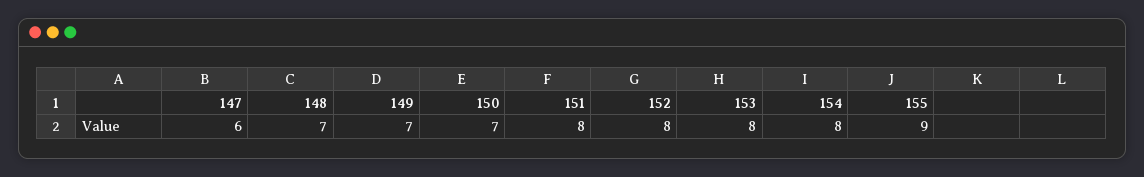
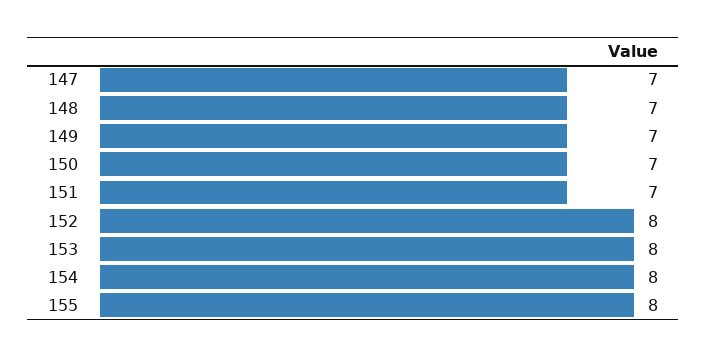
147: 6 -> 7
151: 8 -> 7
155: 9 -> 8

